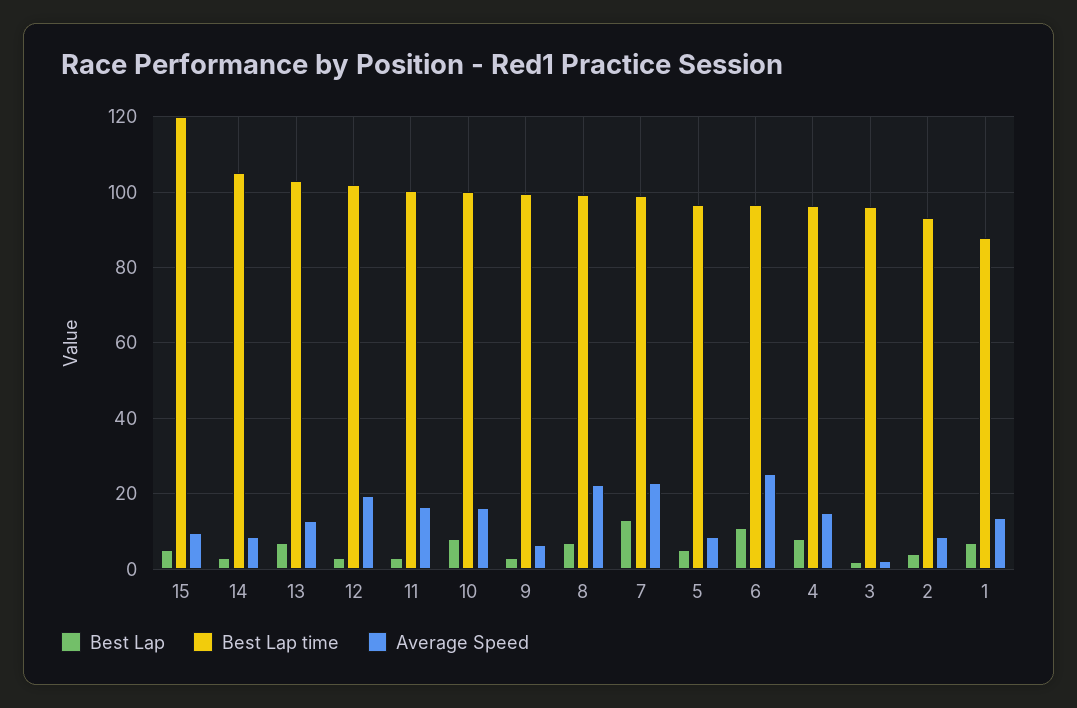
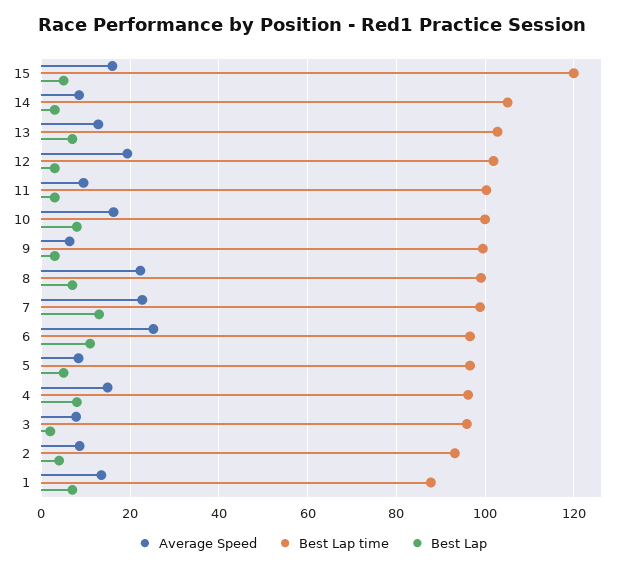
Average Speed, 15: 10 -> 16
Average Speed, 11: 16 -> 10
Average Speed, 3: 2 -> 8

